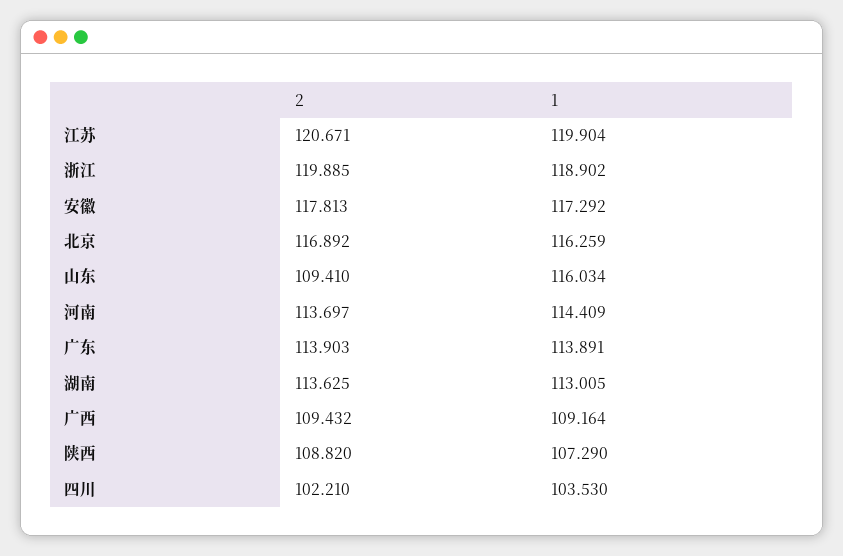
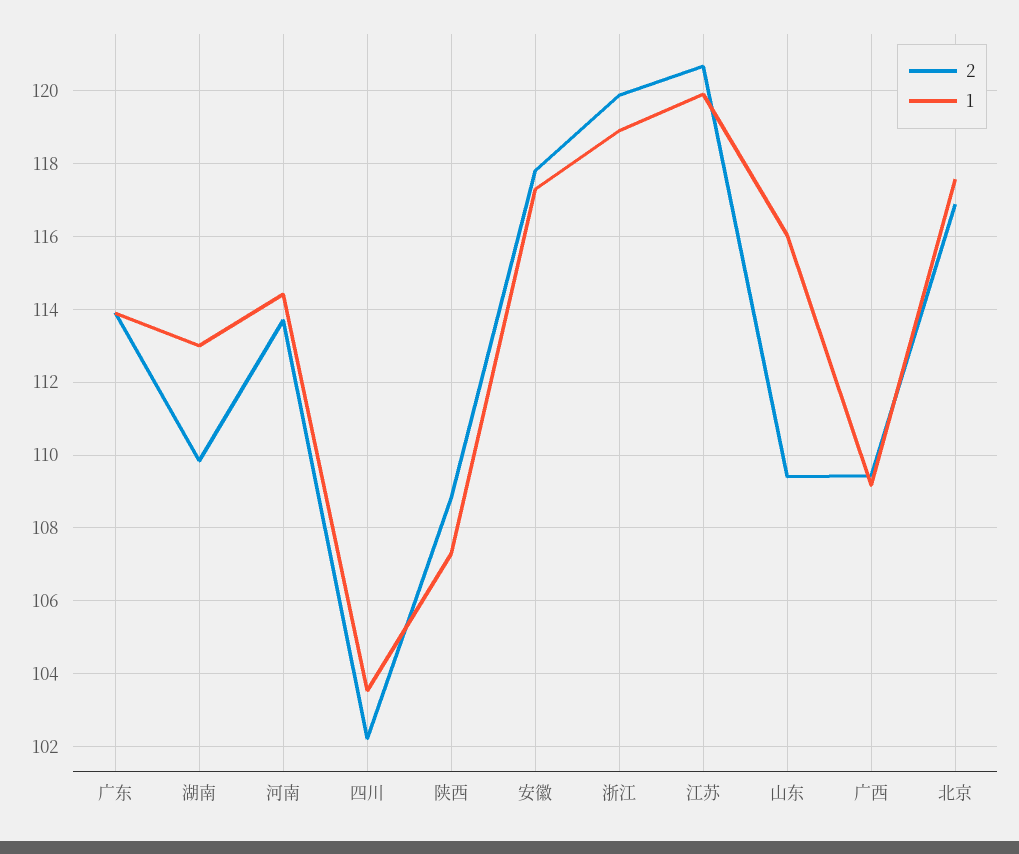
1, 北京: 116.259 -> 117.6
2, 湖南: 113.625 -> 109.8

